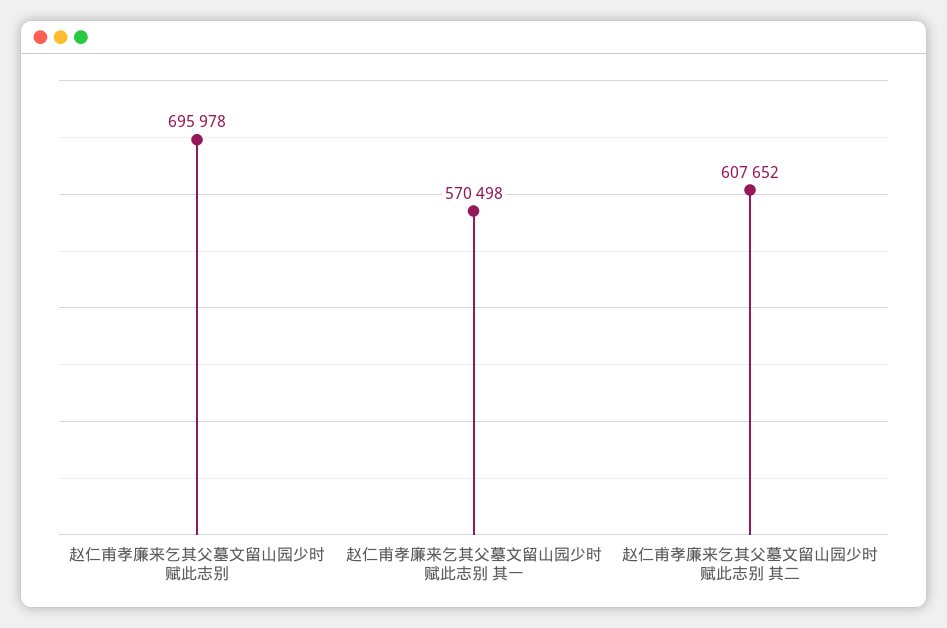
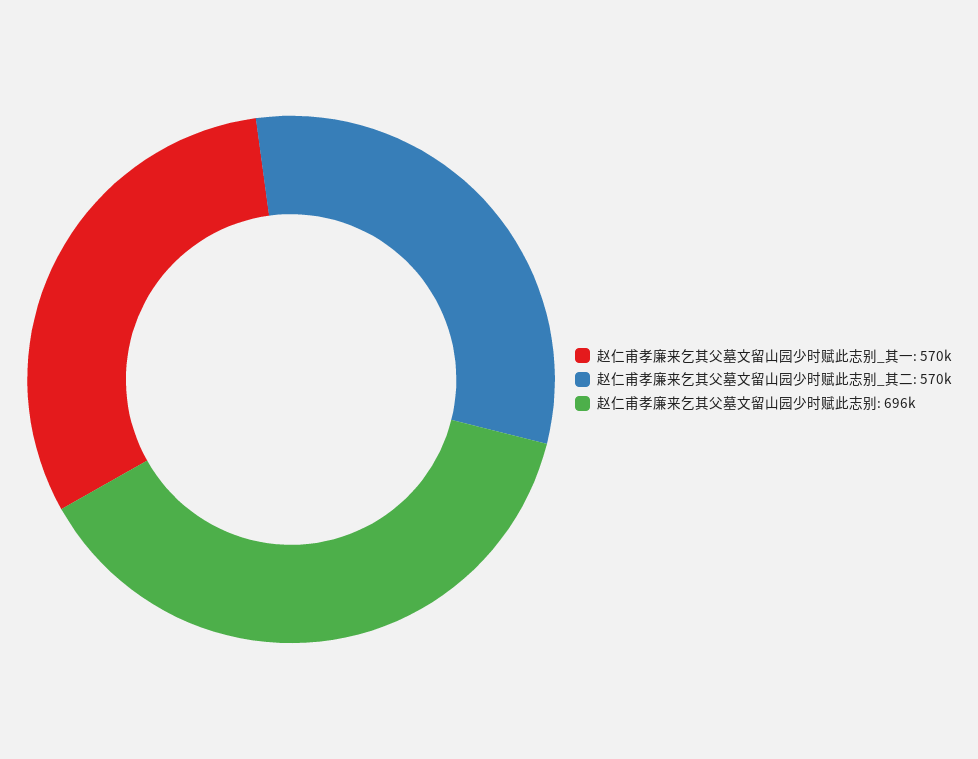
赵仁甫孝廉来乞其父墓文留山园少时赋此志别 其二: 607652 -> 570000

